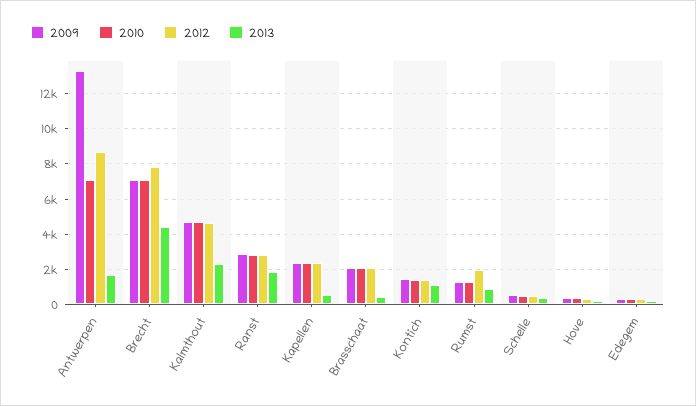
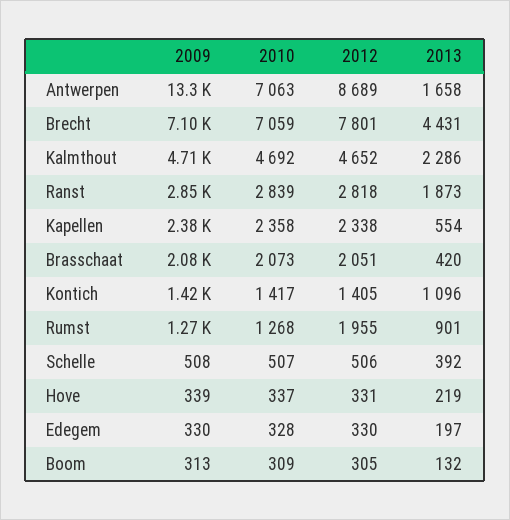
2009, Boom: none -> 313
2010, Boom: none -> 309
2012, Boom: none -> 305
2013, Boom: none -> 132

